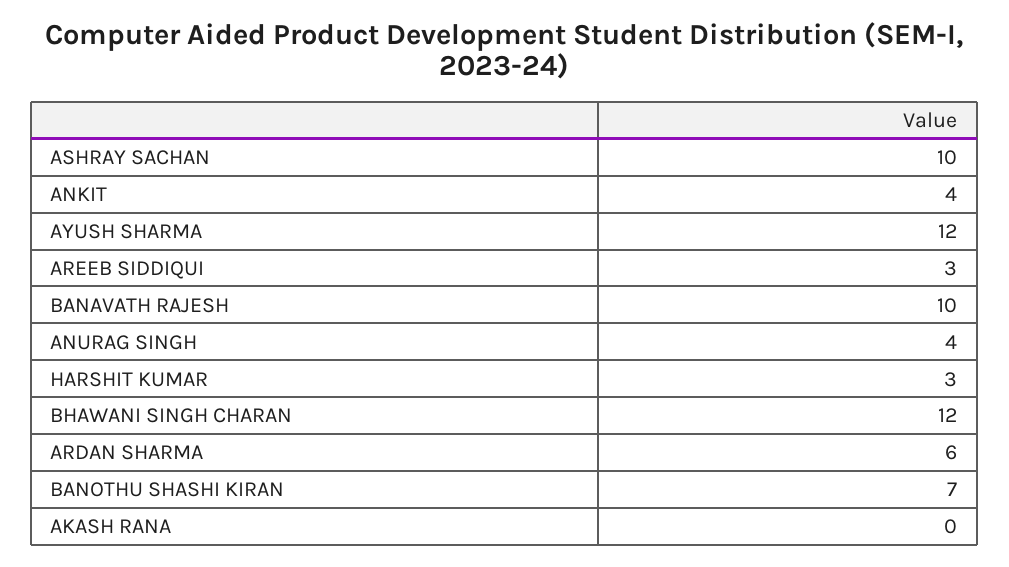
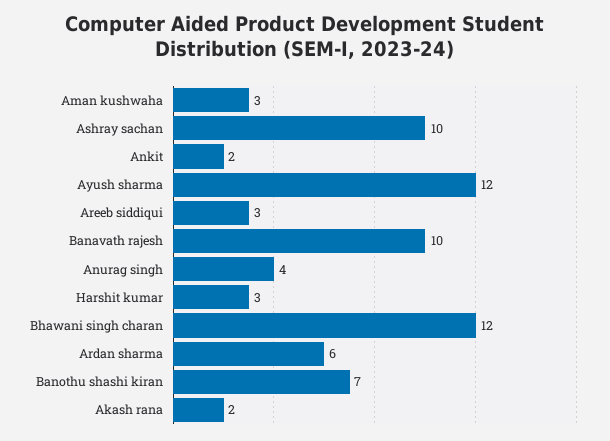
ANKIT: 4 -> 2
AKASH RANA: 0 -> 2
Aman kushwaha: none -> 3

